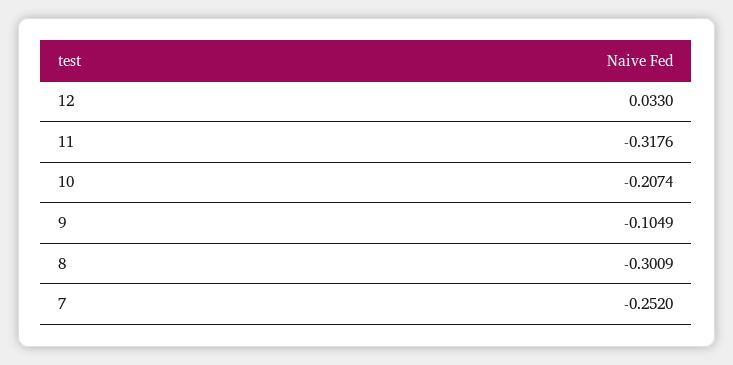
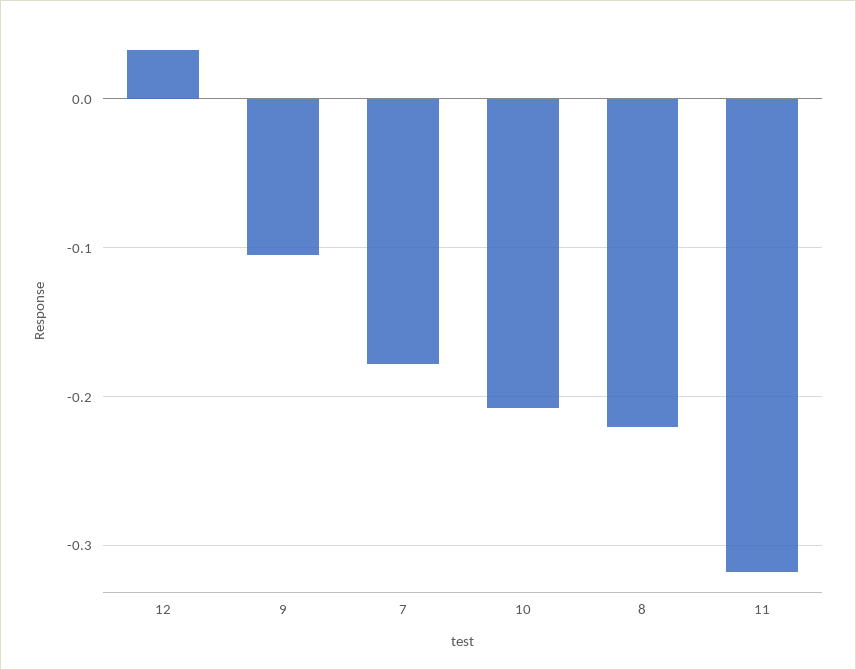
8: -0.3009 -> -0.22
7: -0.252 -> -0.18

